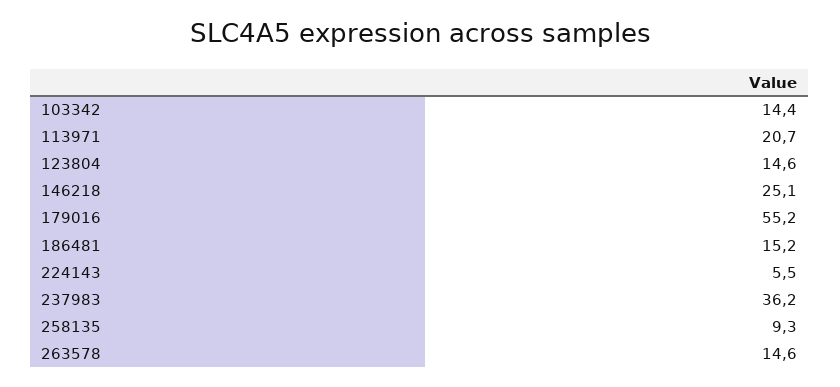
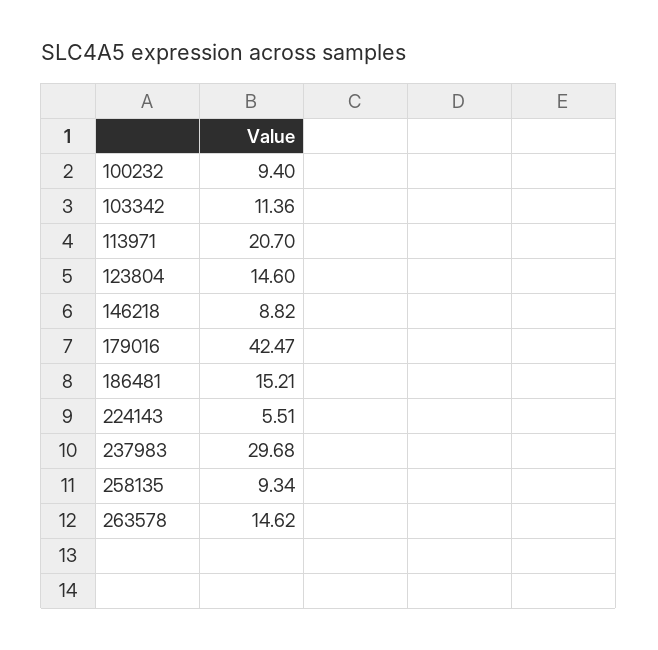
103342: 14.4 -> 11.36
146218: 25.1 -> 8.82
179016: 55.2 -> 42.47
237983: 36.2 -> 29.68
100232: none -> 9.4

